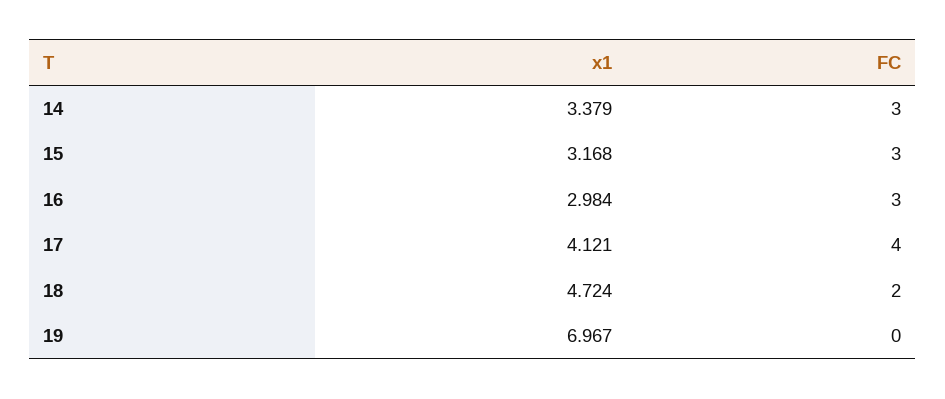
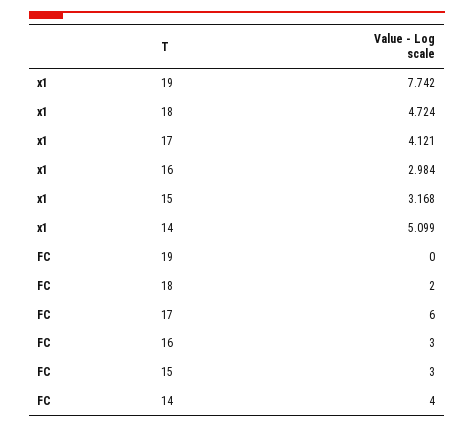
x1, 14: 3.379 -> 5.099
FC, 14: 3 -> 4
FC, 17: 4 -> 6
x1, 19: 6.967 -> 7.742

